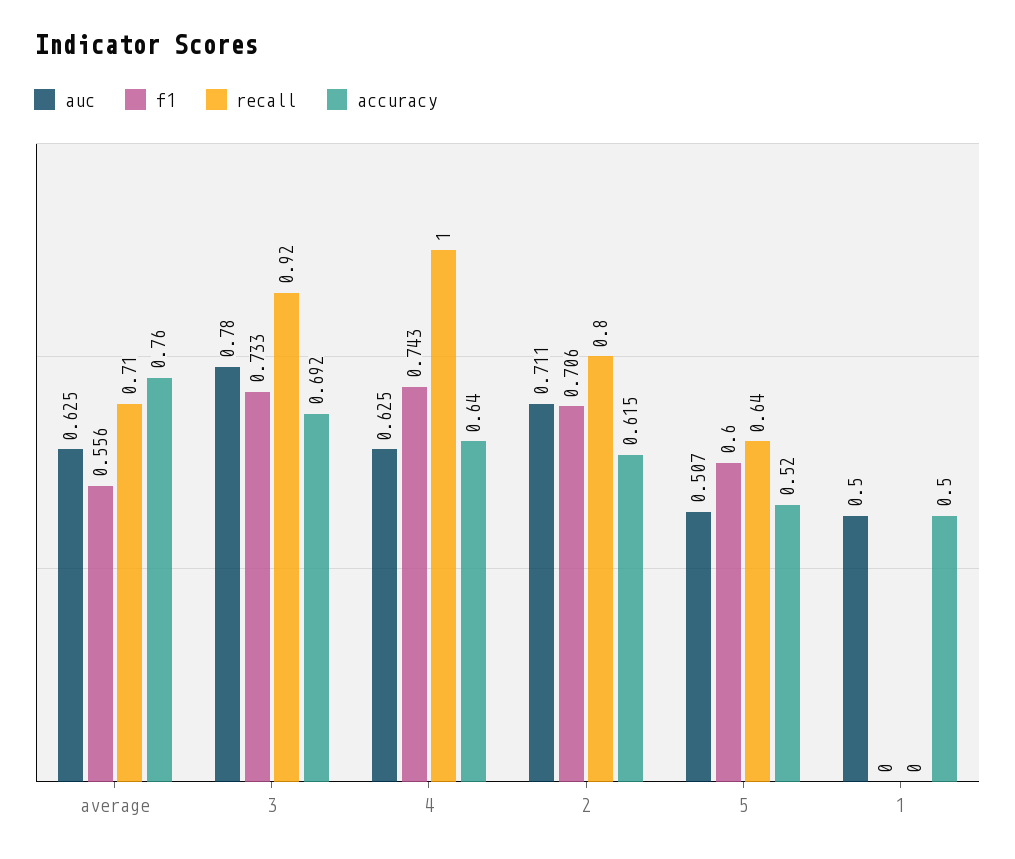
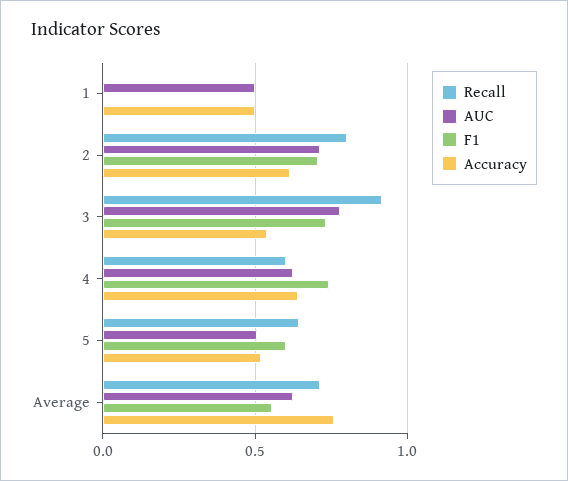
accuracy, 3: 0.692 -> 0.55
recall, 4: 1 -> 0.6

